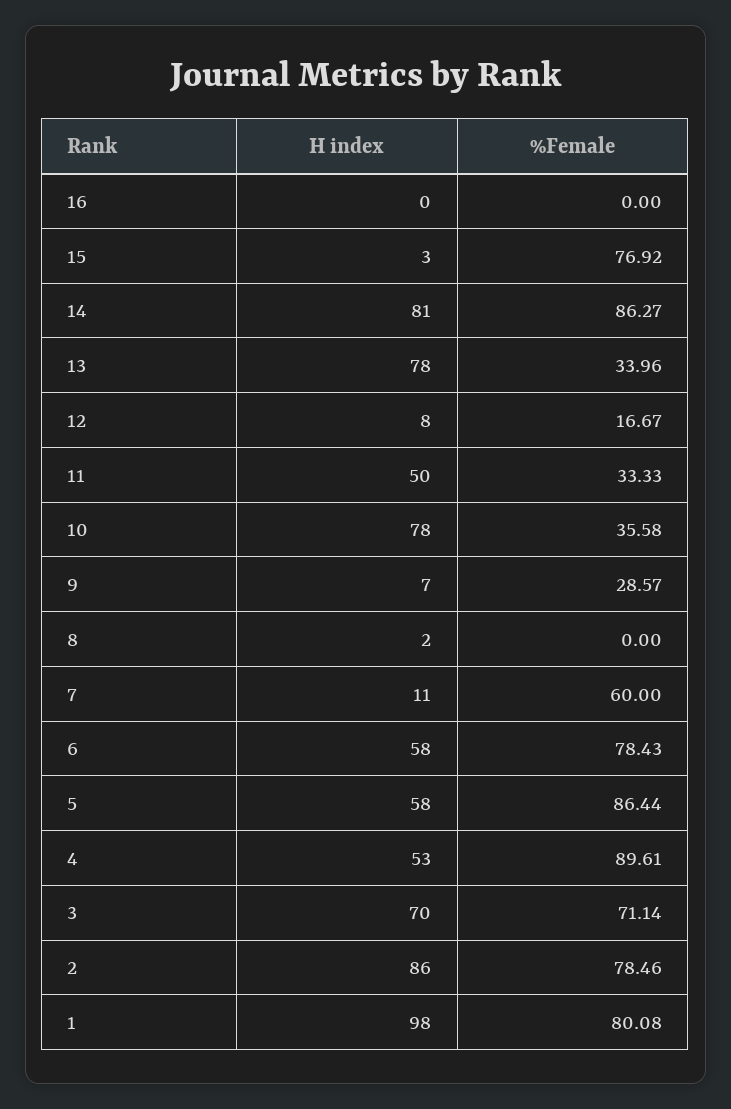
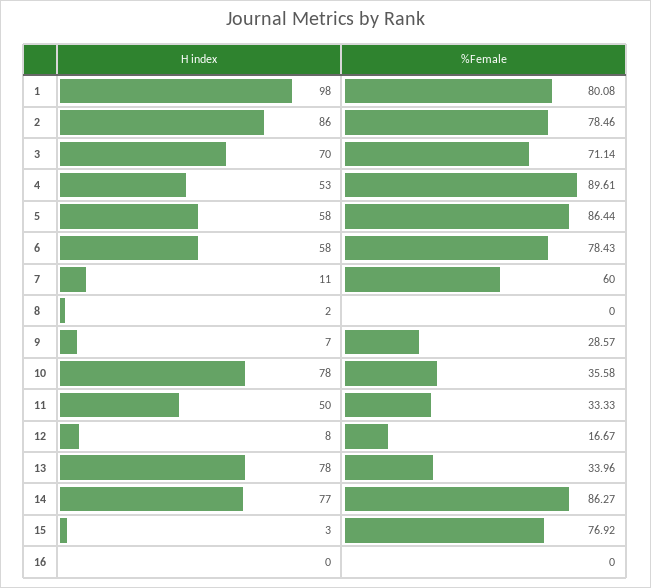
H index, 14: 81 -> 77

